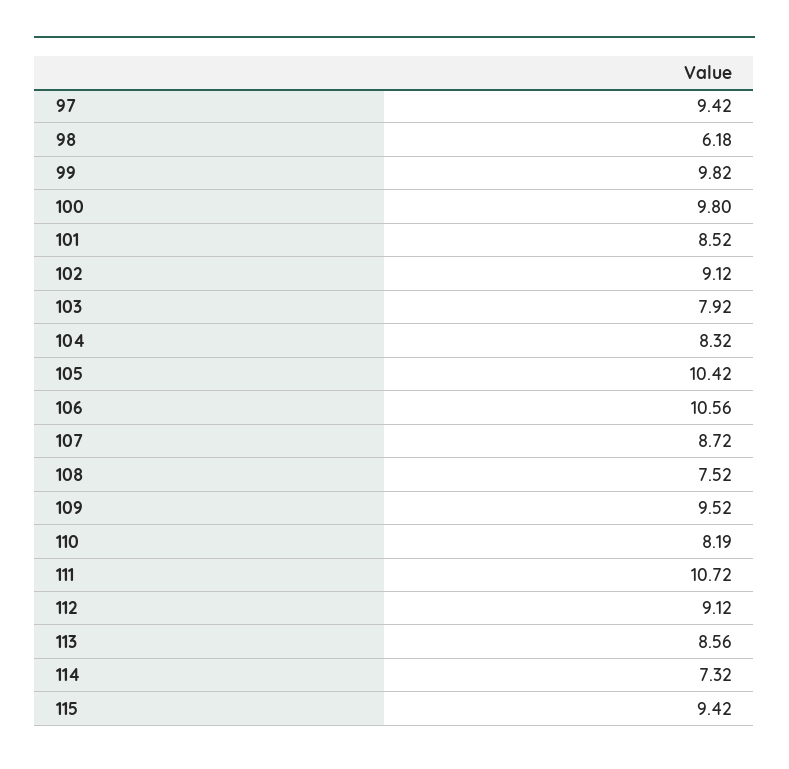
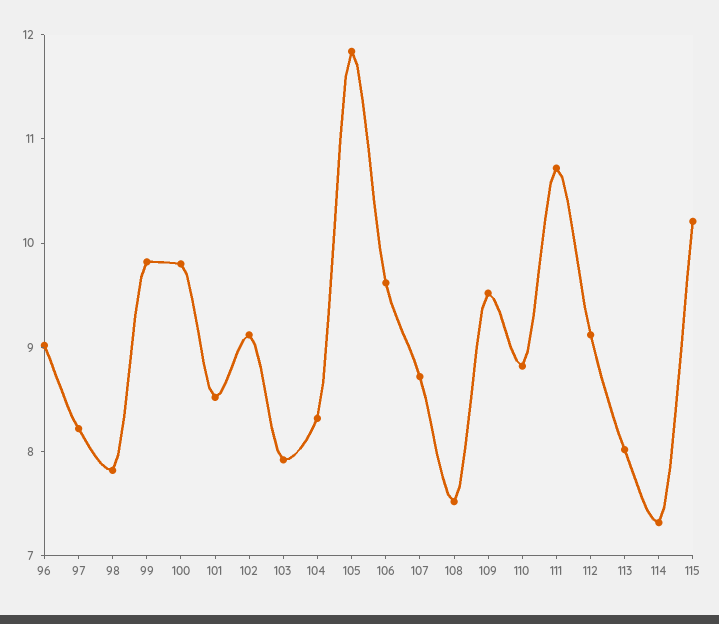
97: 9.42 -> 8.2
98: 6.18 -> 7.8
105: 10.42 -> 11.8
106: 10.56 -> 9.6
110: 8.19 -> 8.8
113: 8.56 -> 8
115: 9.42 -> 10.2
96: none -> 9

